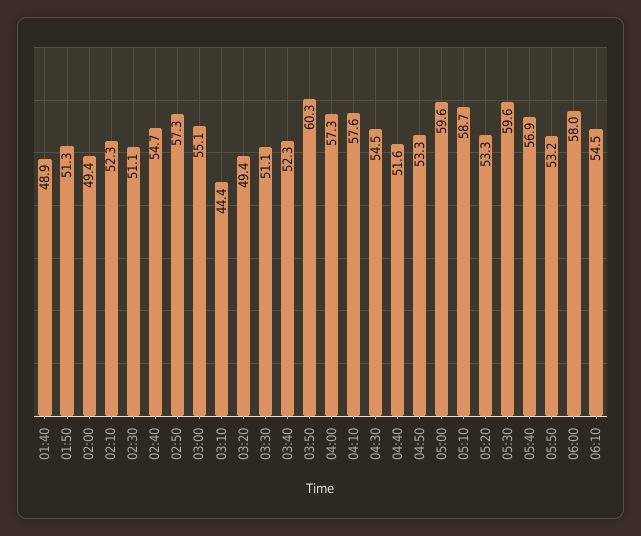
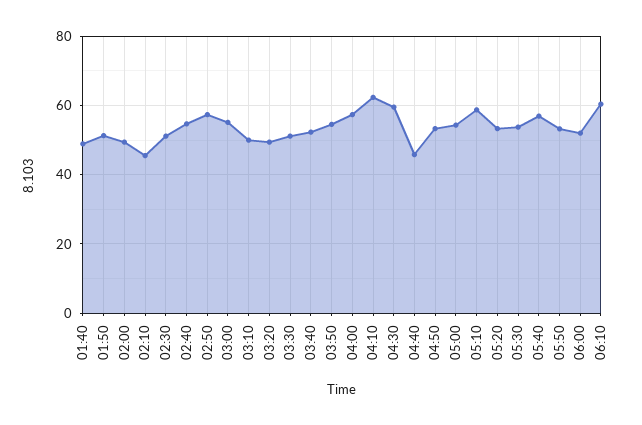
02:10: 52.3 -> 46
03:10: 44.4 -> 50
03:50: 60.3 -> 54
04:10: 57.6 -> 62
04:30: 54.5 -> 60
04:40: 51.6 -> 46
05:00: 59.6 -> 54
05:30: 59.6 -> 54
06:00: 58 -> 52
06:10: 54.5 -> 60

